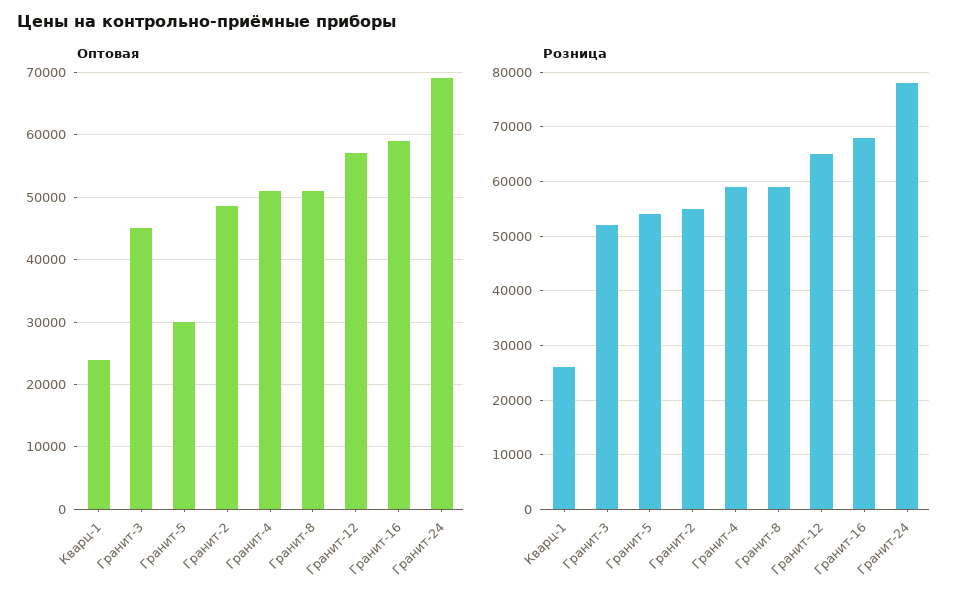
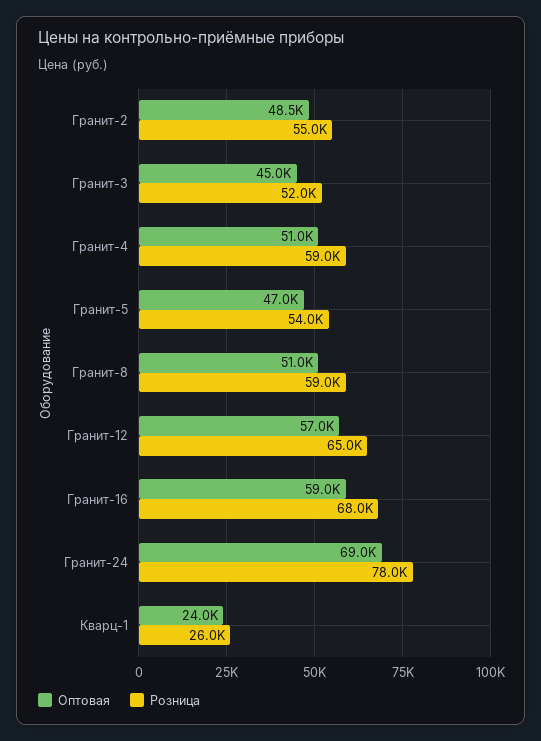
Оптовая, Гранит-5: 30000 -> 47000

